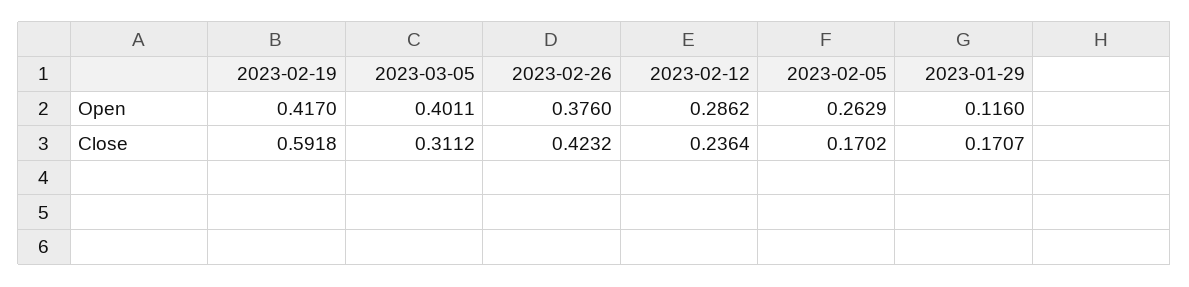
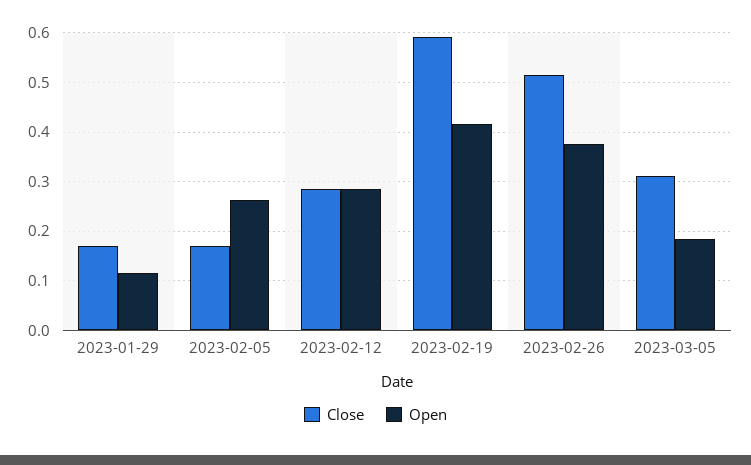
Open, 2023-03-05: 0.4011 -> 0.18
Close, 2023-02-26: 0.4232 -> 0.52
Close, 2023-02-12: 0.2364 -> 0.28

